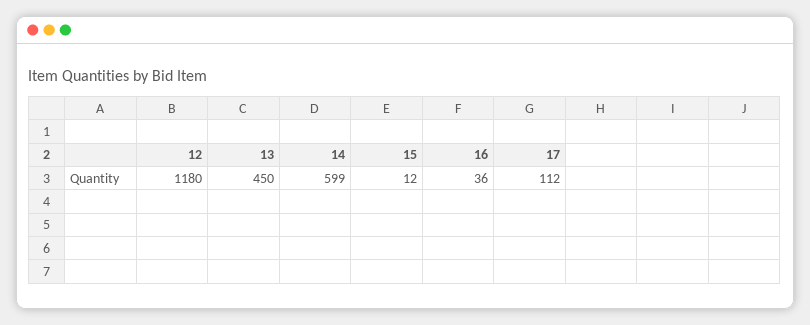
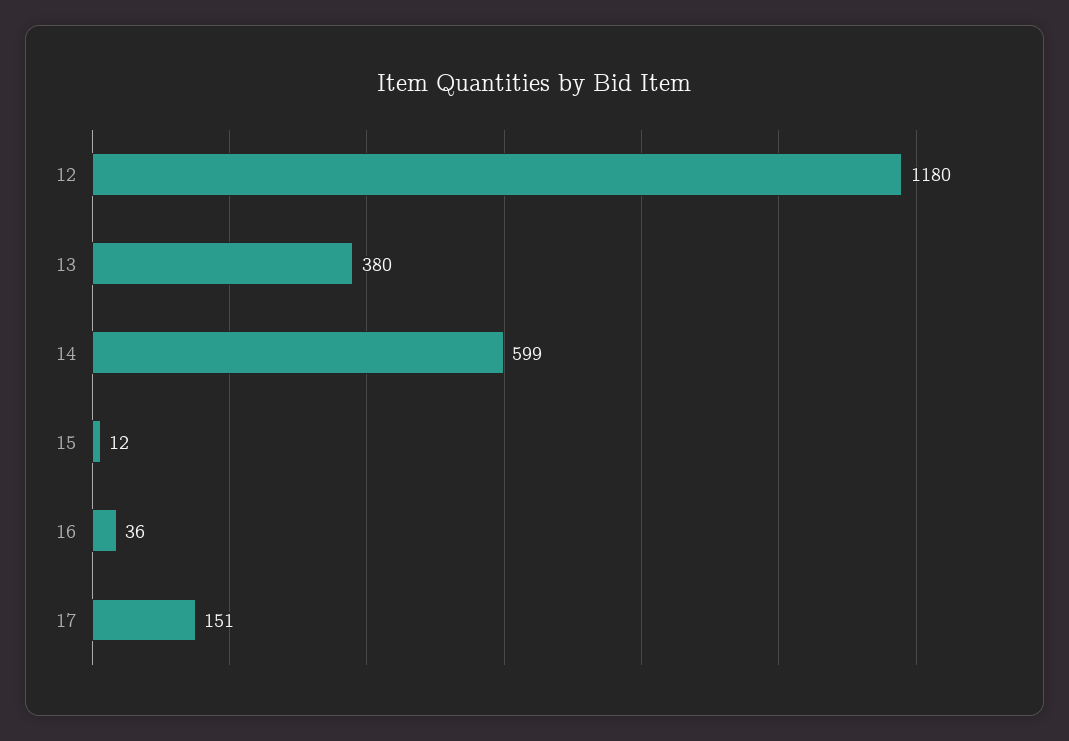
13: 450 -> 380
17: 112 -> 151

